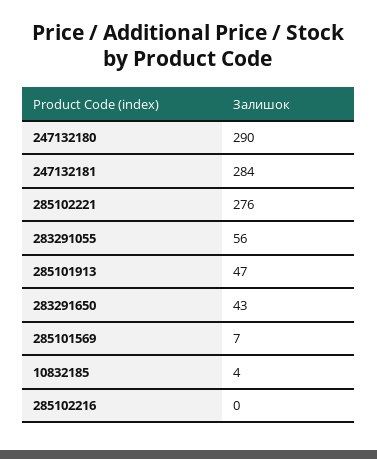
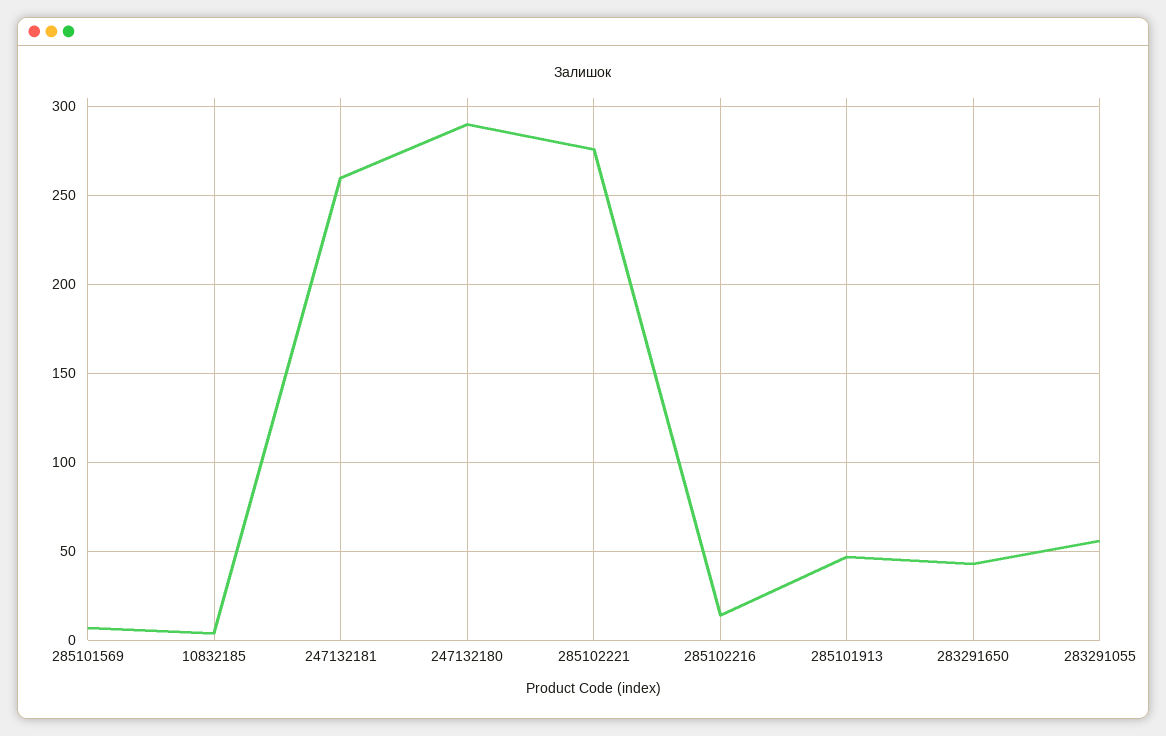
247132181: 284 -> 260
285102216: 0 -> 15

